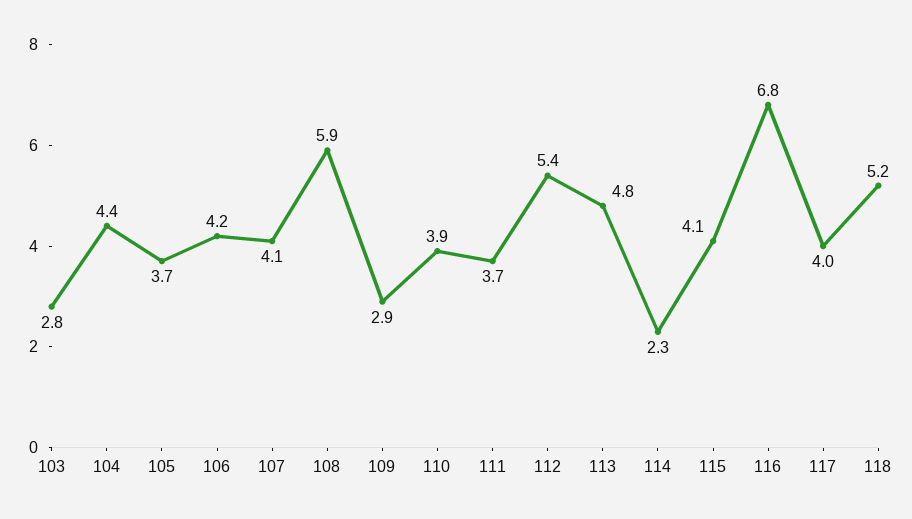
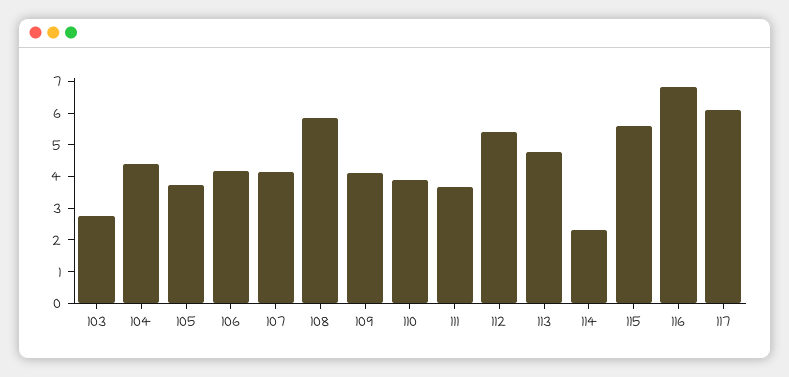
109: 2.9 -> 4
115: 4.1 -> 5.5
117: 4 -> 6
118: 5.2 -> none

